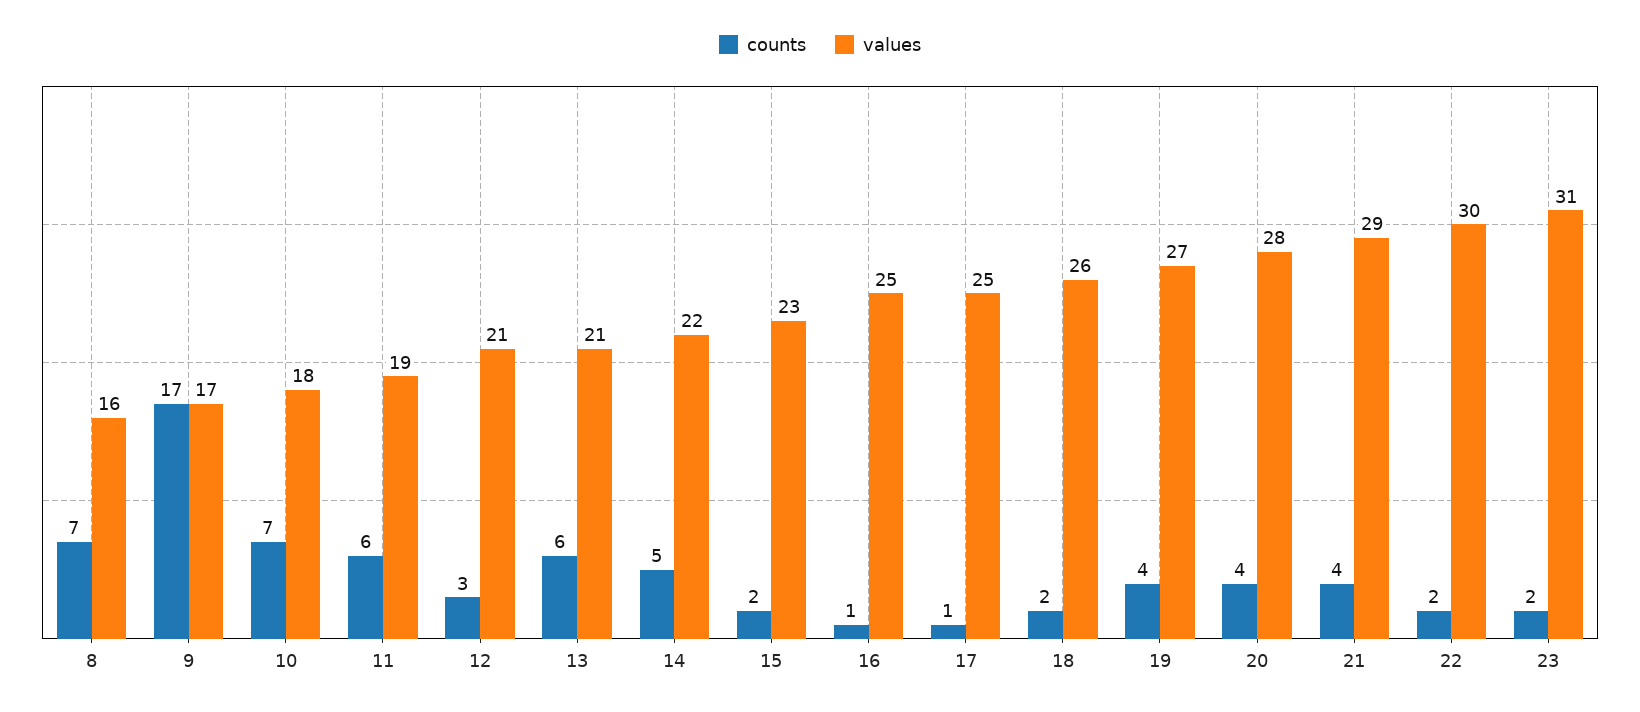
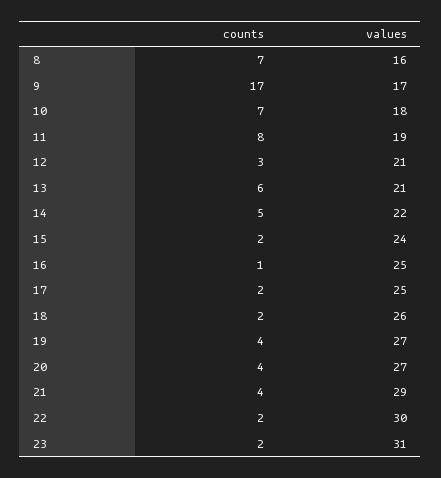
counts, 11: 6 -> 8
values, 15: 23 -> 24
counts, 17: 1 -> 2
values, 20: 28 -> 27

